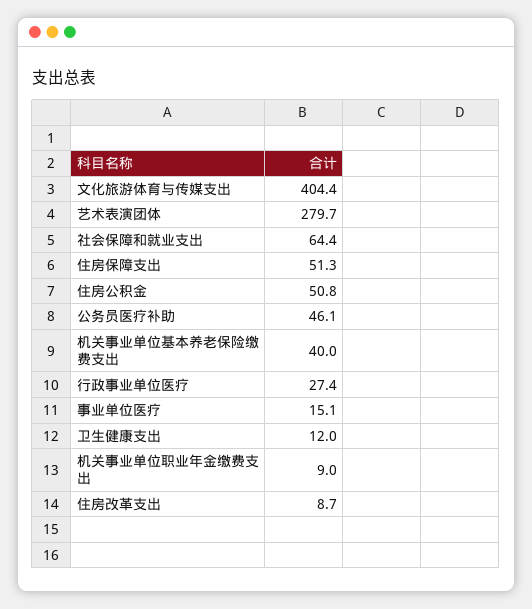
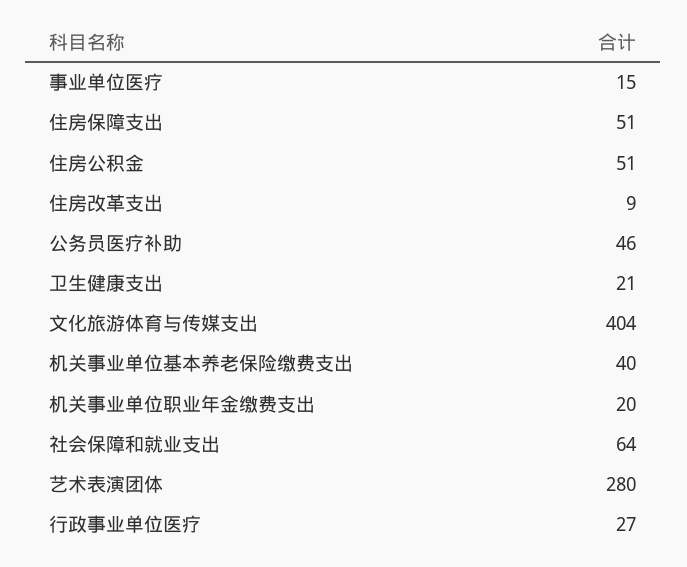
卫生健康支出: 12 -> 21
机关事业单位职业年金缴费支出: 9 -> 20

